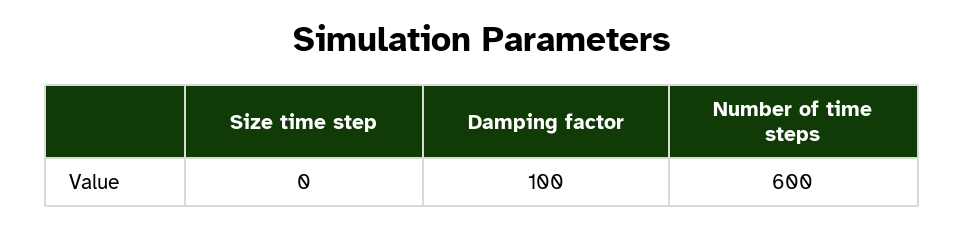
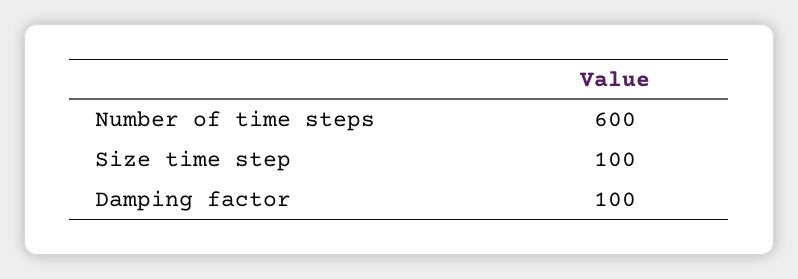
Size time step: 0 -> 100

